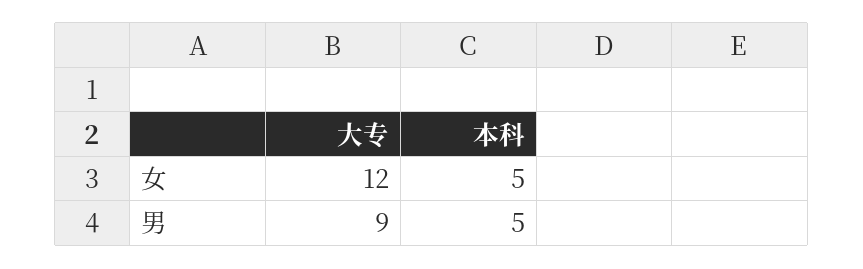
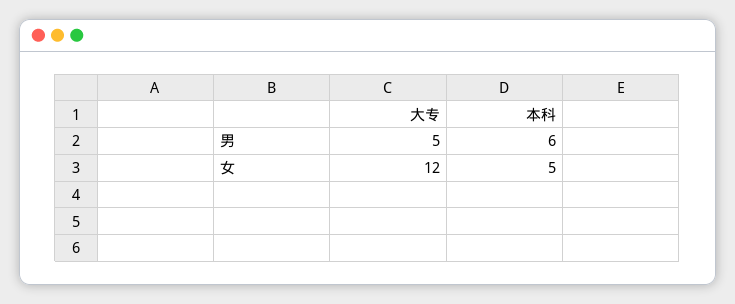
大专, 男: 9 -> 5
本科, 男: 5 -> 6

